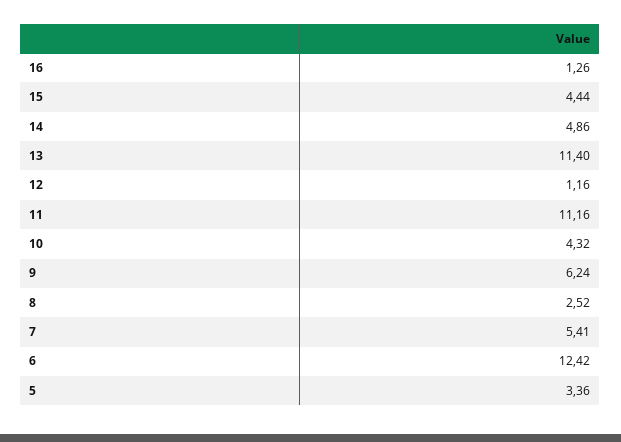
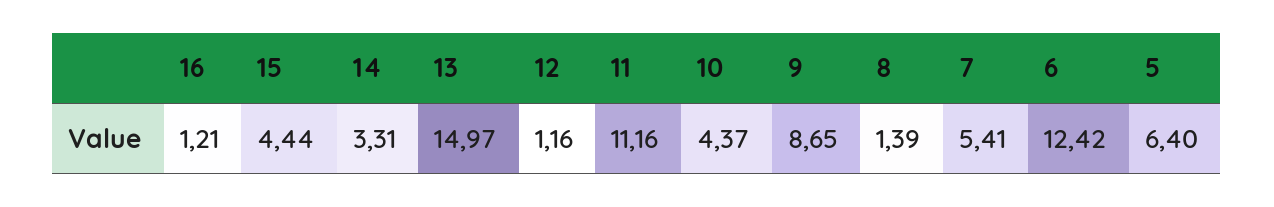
16: 1.26 -> 1.21
14: 4.86 -> 3.31
13: 11.4 -> 14.97
10: 4.32 -> 4.37
9: 6.24 -> 8.65
8: 2.52 -> 1.39
5: 3.36 -> 6.4

